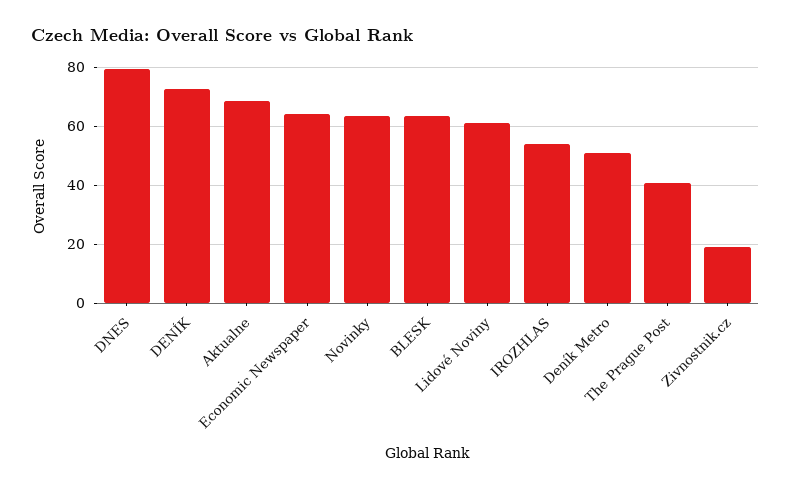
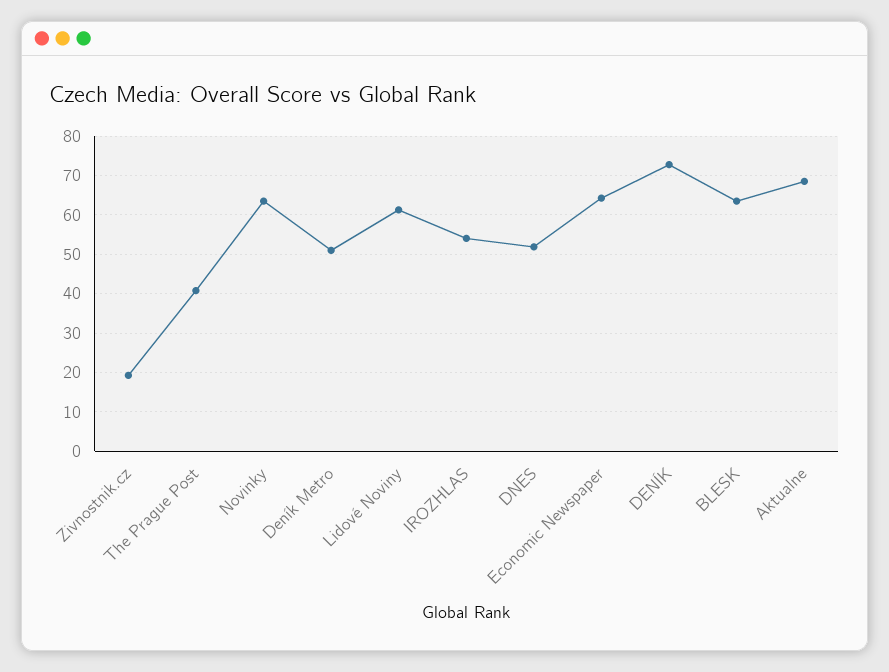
DNES: 80 -> 52

